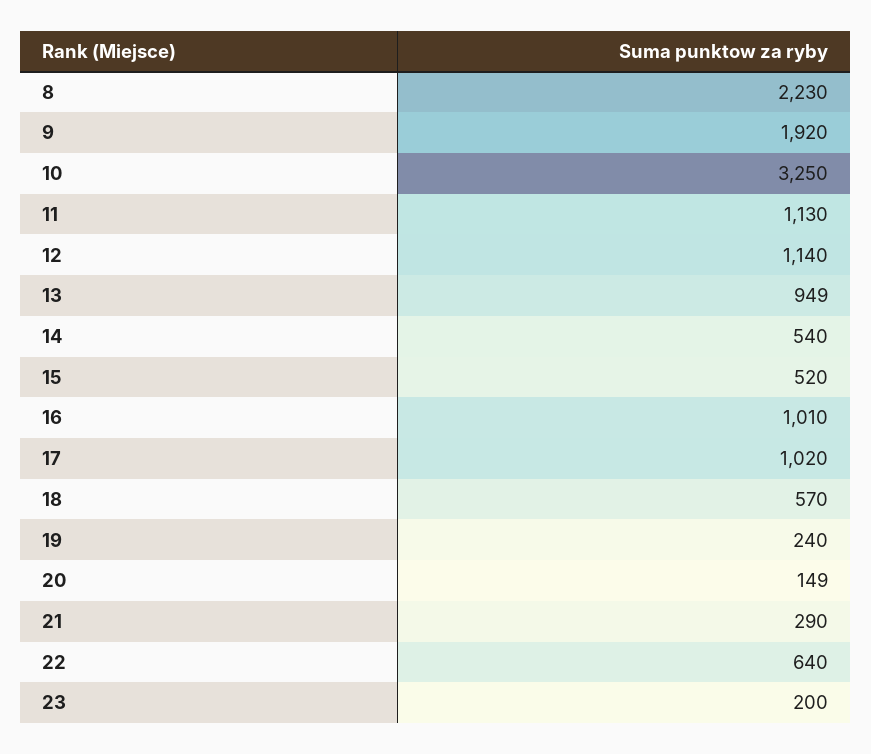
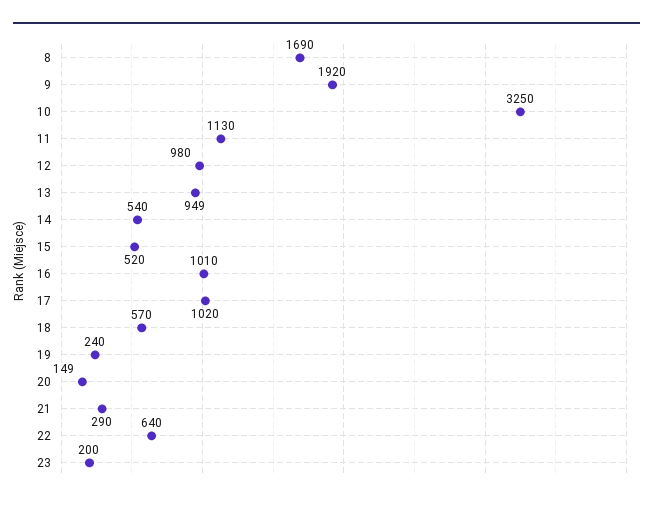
8: 2230 -> 1690
12: 1140 -> 980

